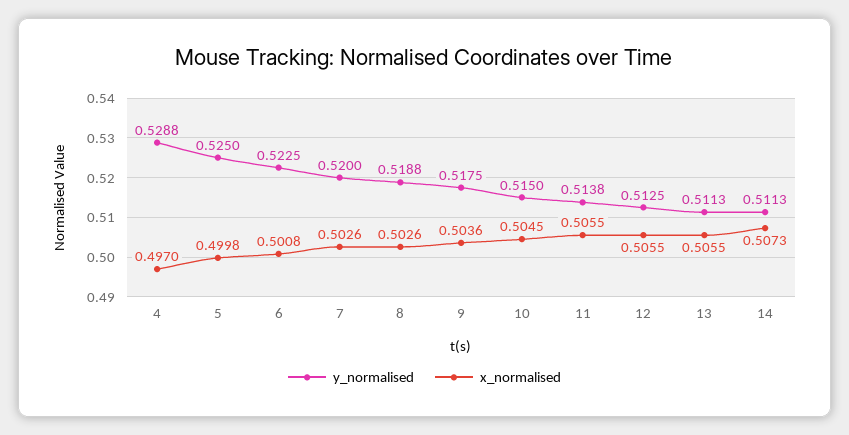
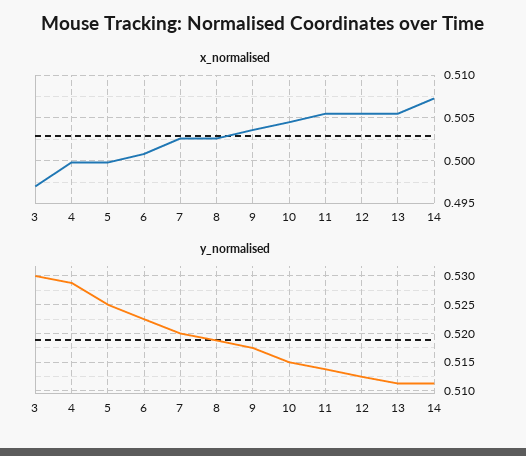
x_normalised, 4: 0.497 -> 0.5
x_normalised, 3: none -> 0.497
y_normalised, 3: none -> 0.53

